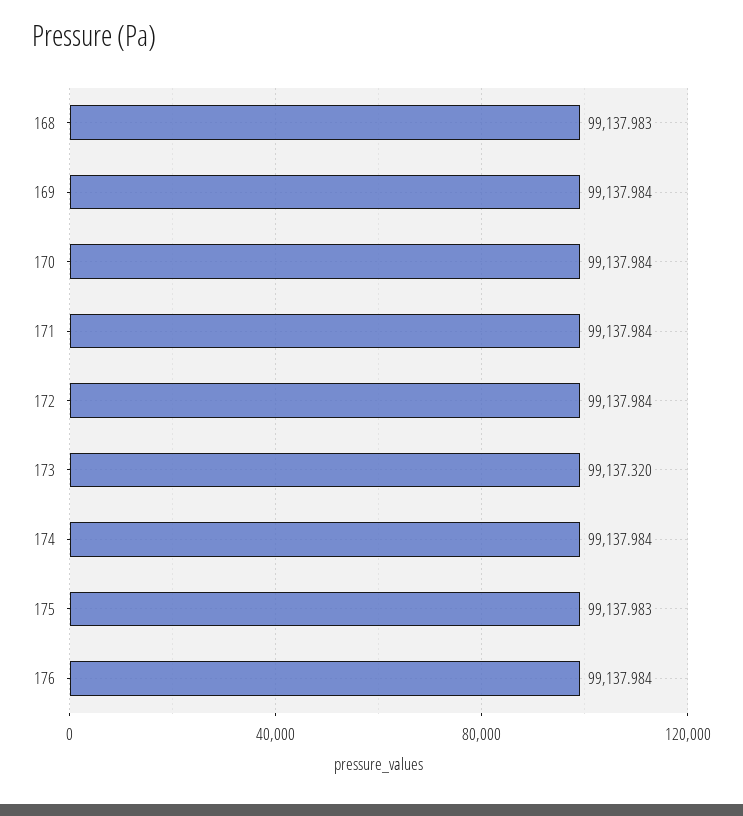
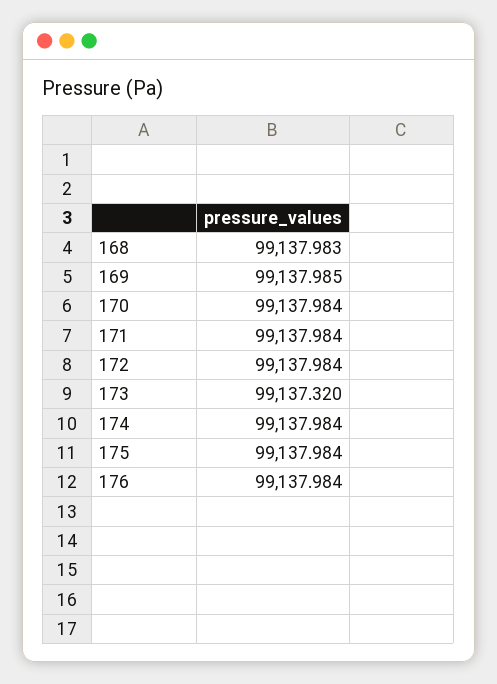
169: 99137.984 -> 99137.985
175: 99137.983 -> 99137.984

